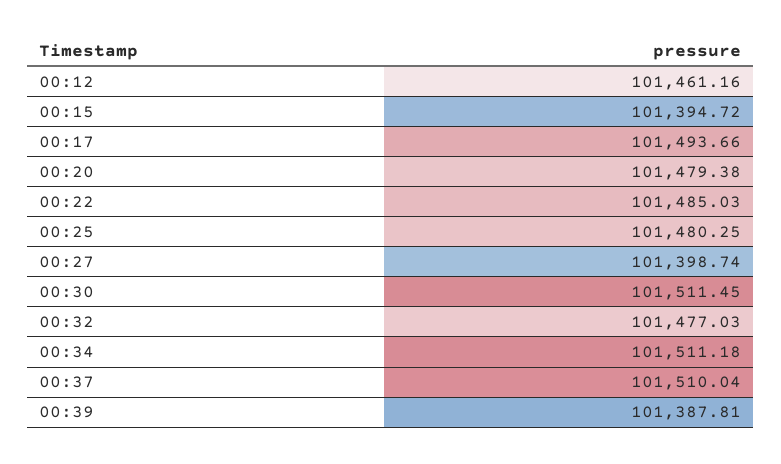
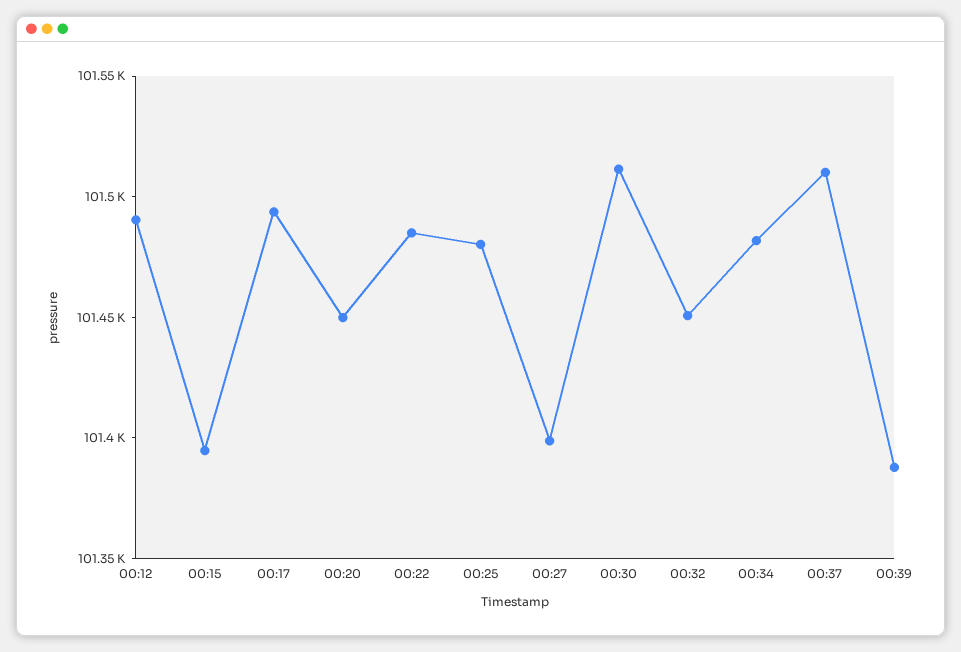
00:12: 101461.16 -> 101490
00:20: 101479.38 -> 101450
00:32: 101477.03 -> 101450
00:34: 101511.18 -> 101480

